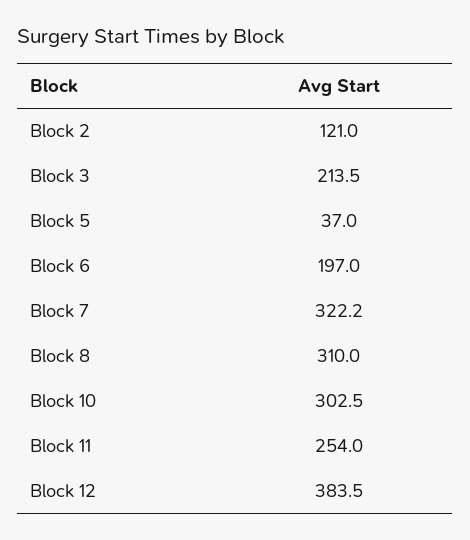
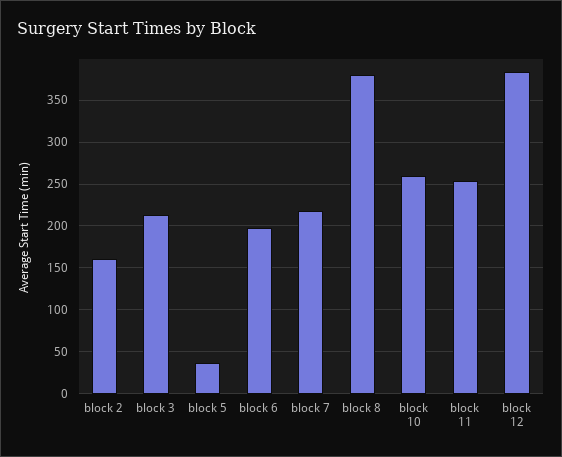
Block 2: 121 -> 160
Block 7: 322.2 -> 220
Block 8: 310 -> 380
Block 10: 302.5 -> 260

